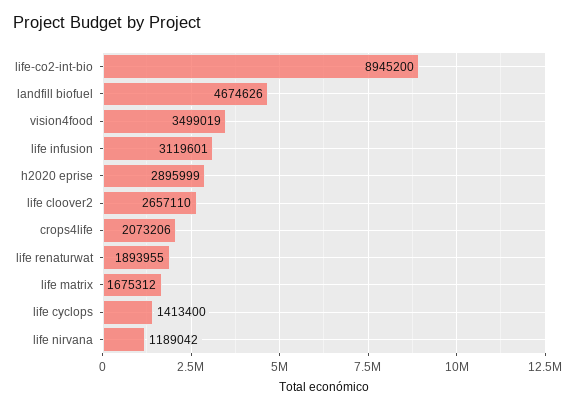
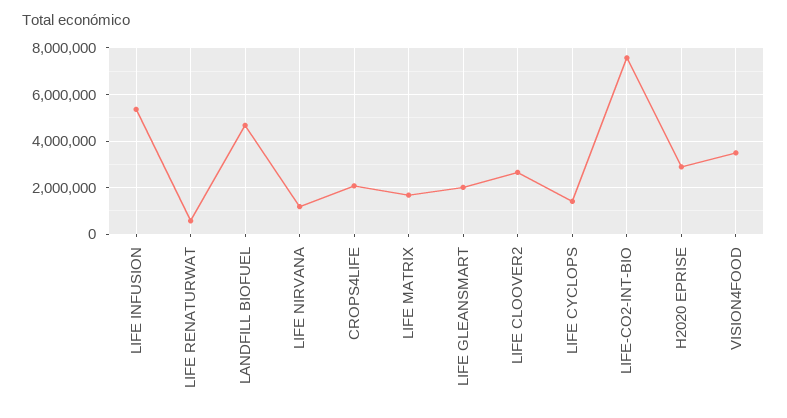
life-co2-int-bio: 8945200 -> 7500000
life infusion: 3119601 -> 5500000
life renaturwat: 1893955 -> 500000
LIFE GLEANSMART: none -> 2000000

